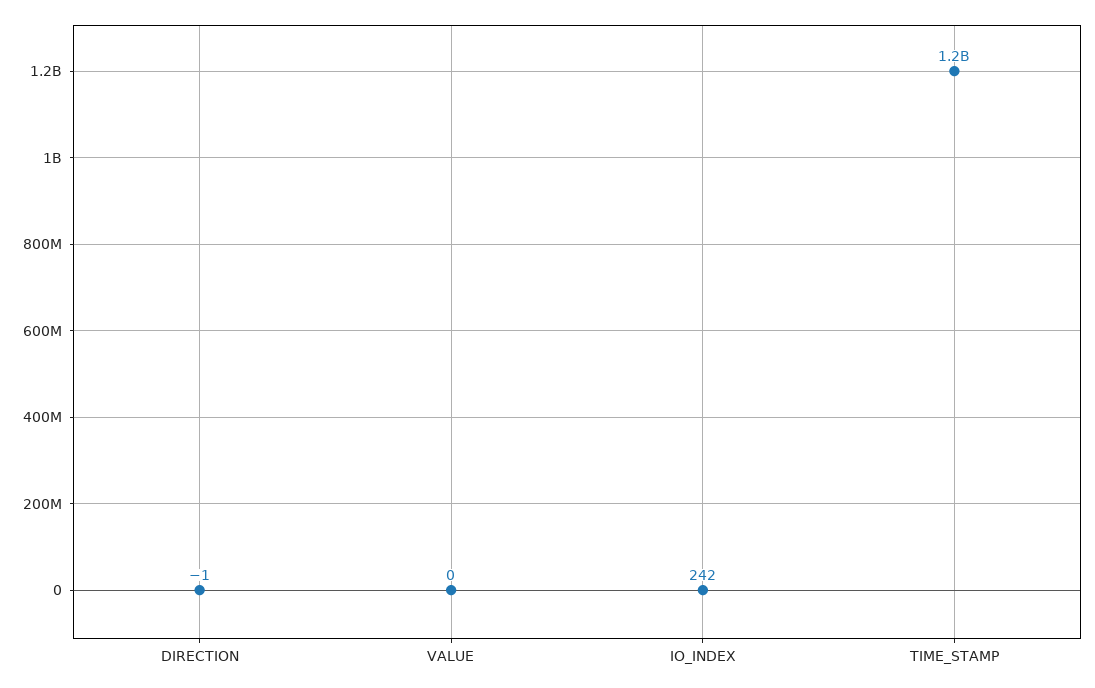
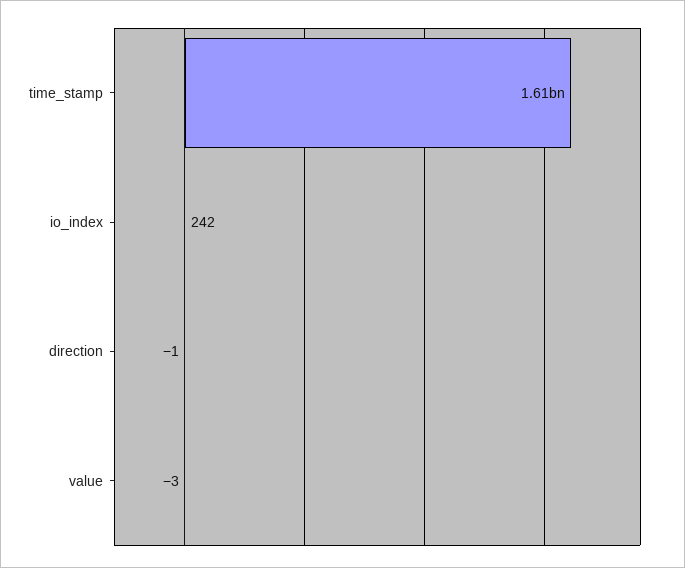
VALUE: 0 -> -3
TIME_STAMP: 1200000000 -> 1610000000

